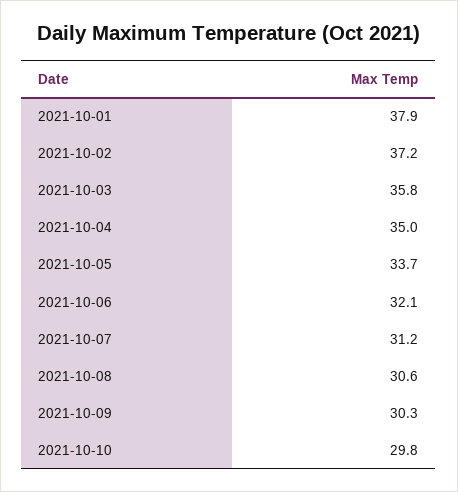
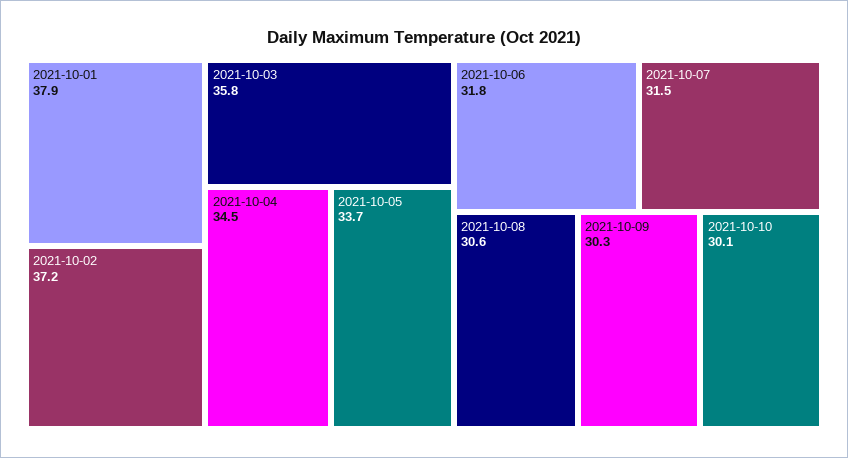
2021-10-04: 35 -> 34.5
2021-10-06: 32.1 -> 31.8
2021-10-07: 31.2 -> 31.5
2021-10-10: 29.8 -> 30.1

